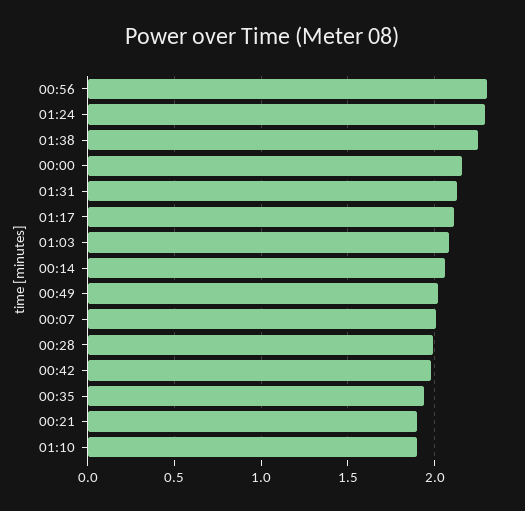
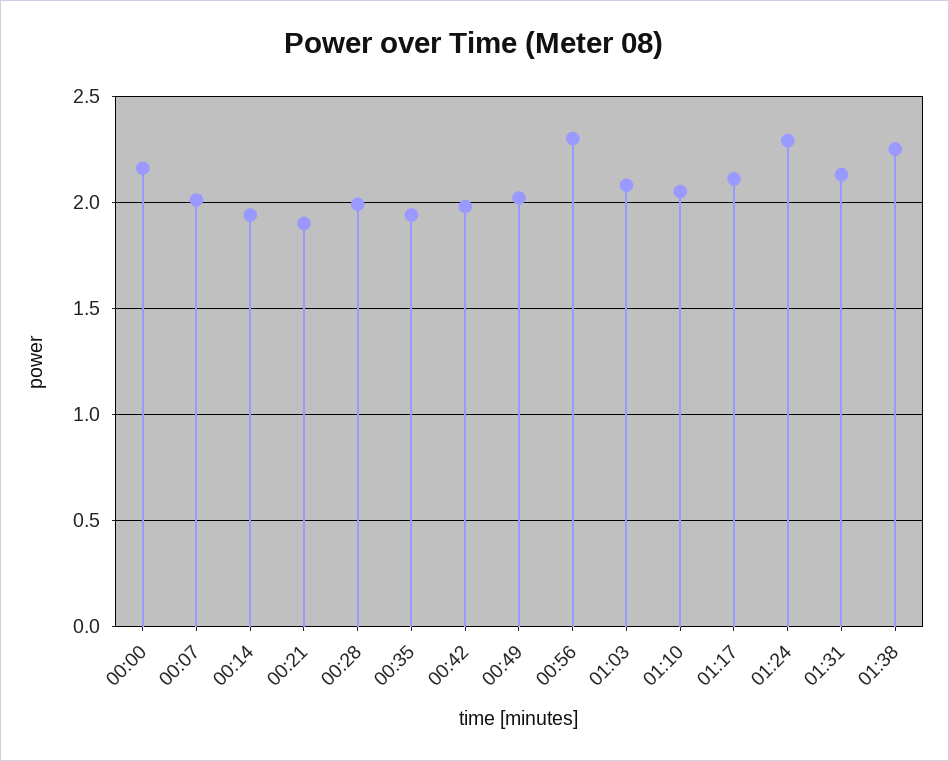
00:14: 2.05 -> 1.95
01:10: 1.9 -> 2.05

